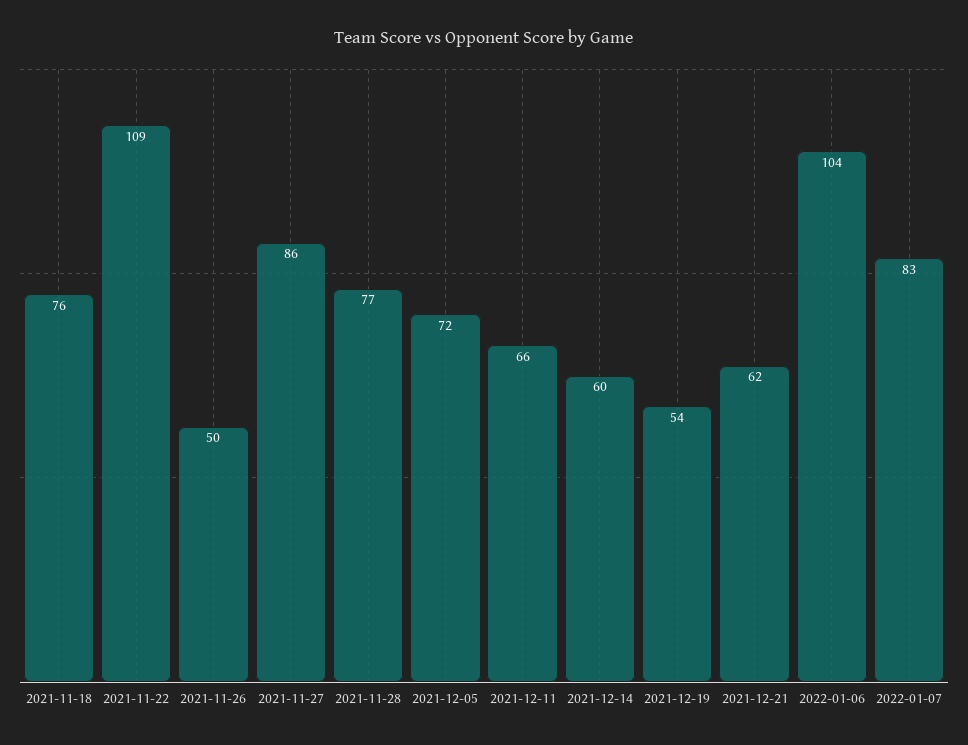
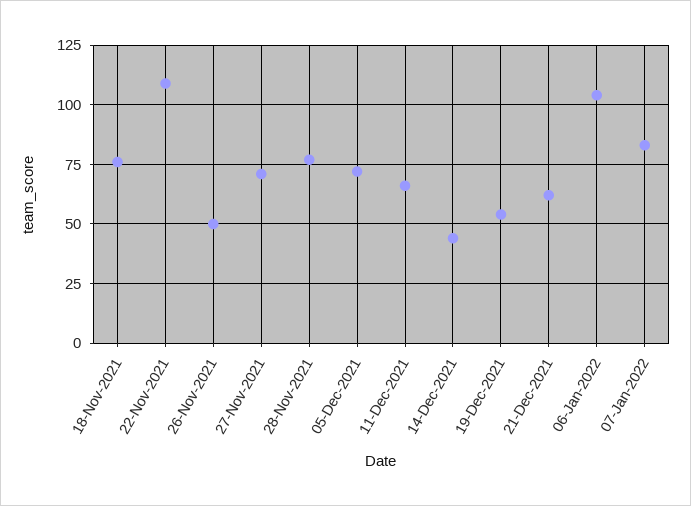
2021-11-27: 86 -> 70
2021-12-14: 60 -> 45

